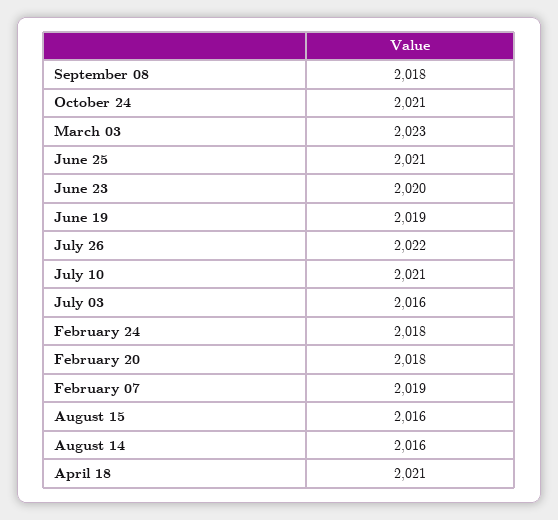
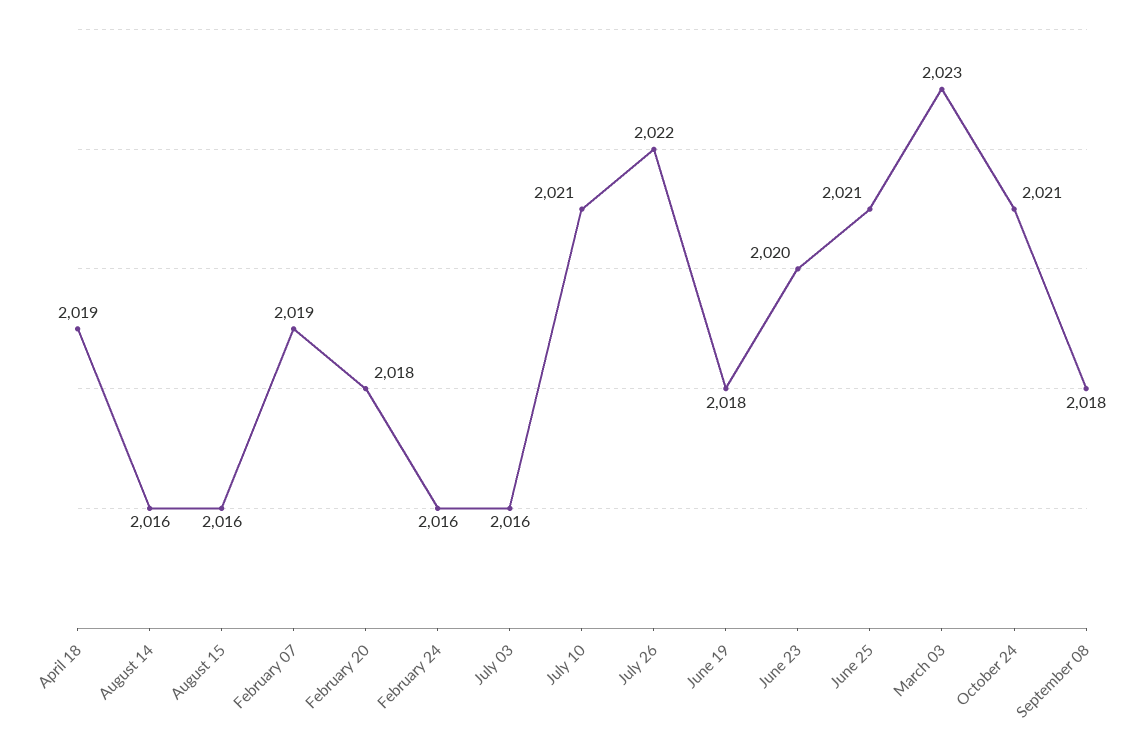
June 19: 2019 -> 2018
February 24: 2018 -> 2016
April 18: 2021 -> 2019

